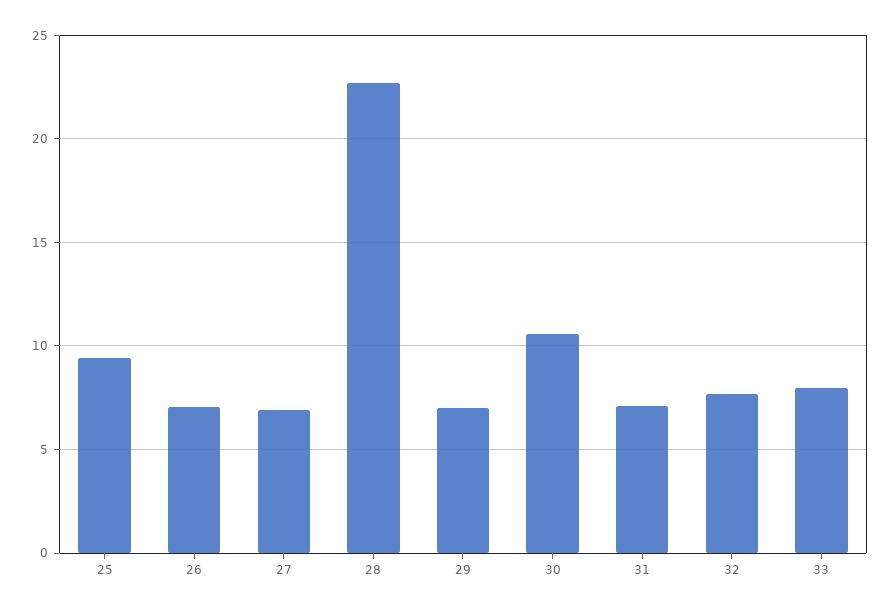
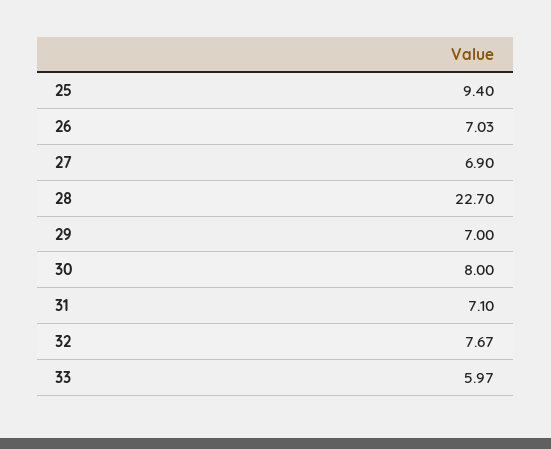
30: 10.5 -> 8
33: 8 -> 5.97

